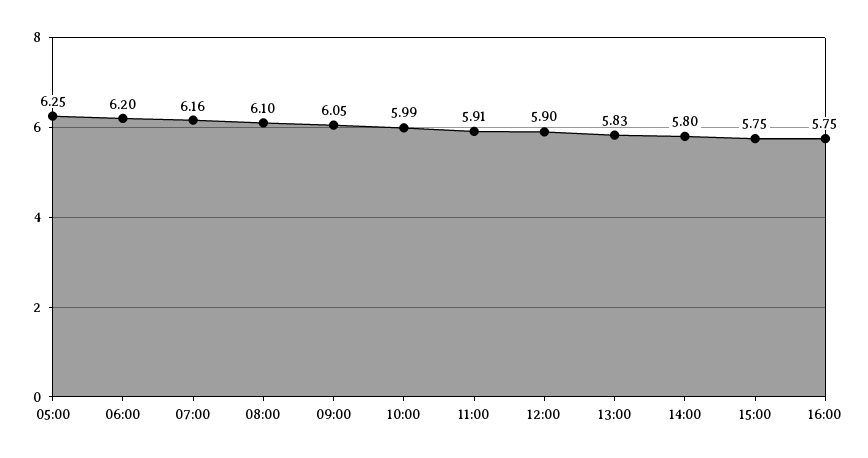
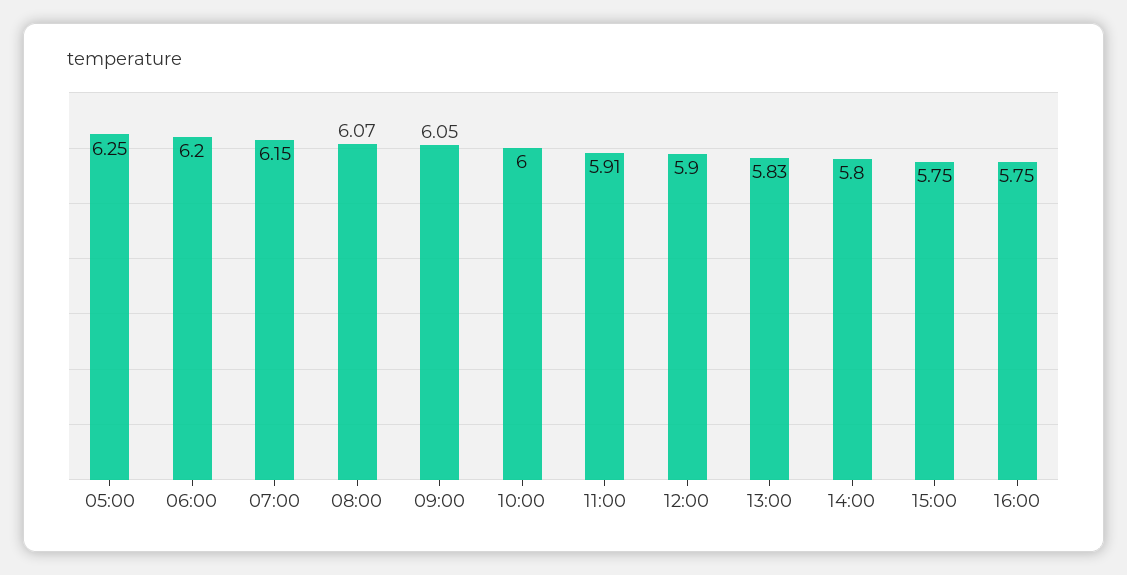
07:00: 6.16 -> 6.15
08:00: 6.1 -> 6.07
10:00: 5.99 -> 6

